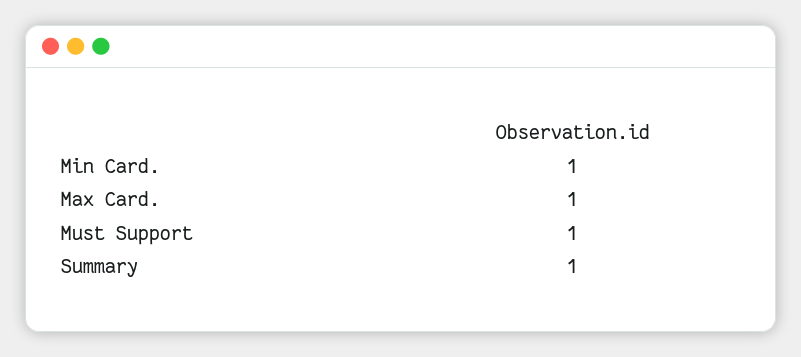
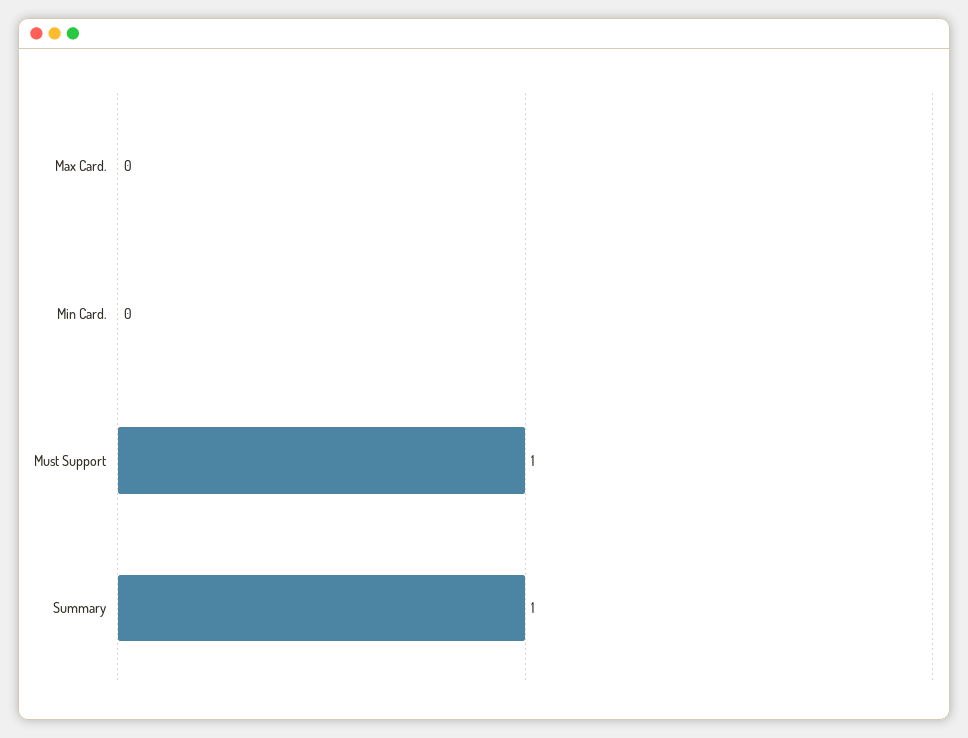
Min Card.: 1 -> 0
Max Card.: 1 -> 0

